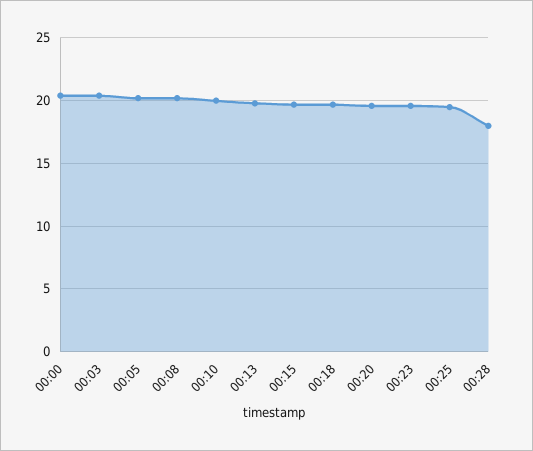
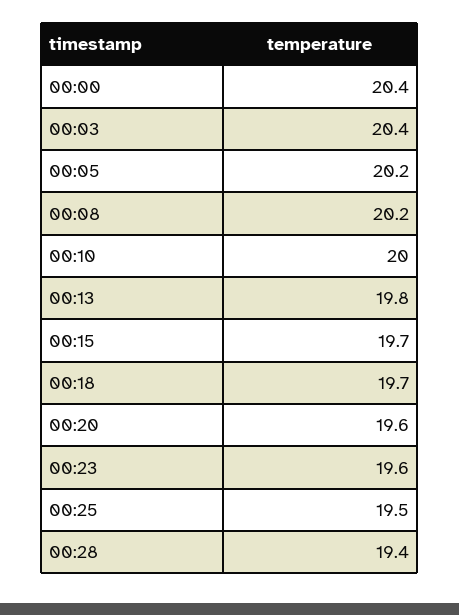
00:28: 18 -> 19.4

